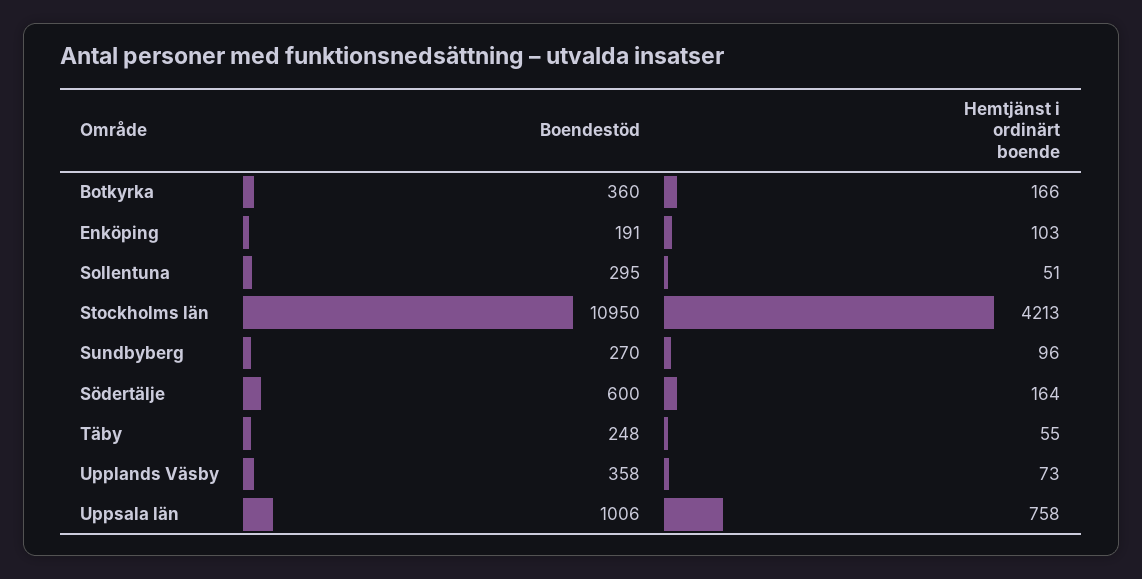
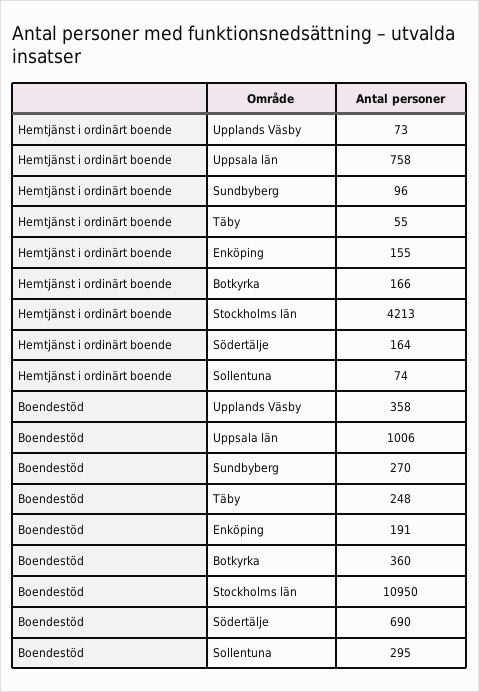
Hemtjänst i ordinärt boende, Enköping: 103 -> 155
Hemtjänst i ordinärt boende, Sollentuna: 51 -> 74
Boendestöd, Södertälje: 600 -> 690

